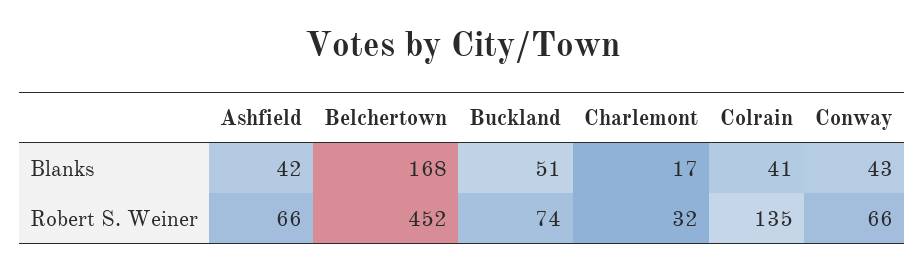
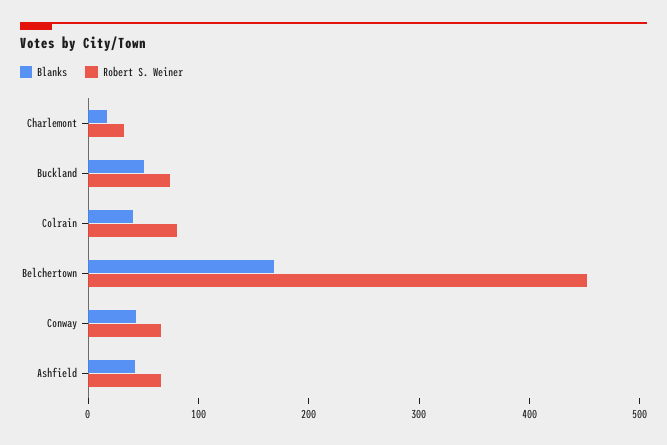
Robert S. Weiner, Colrain: 135 -> 80

